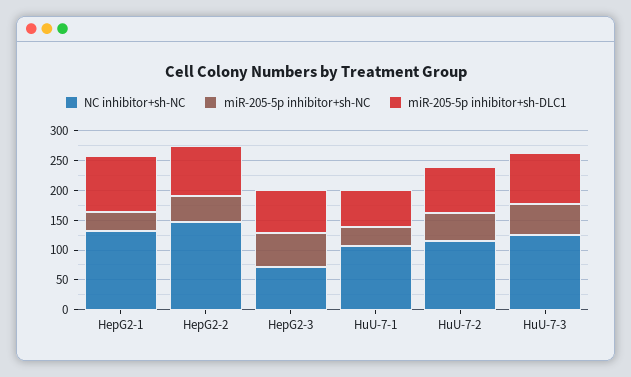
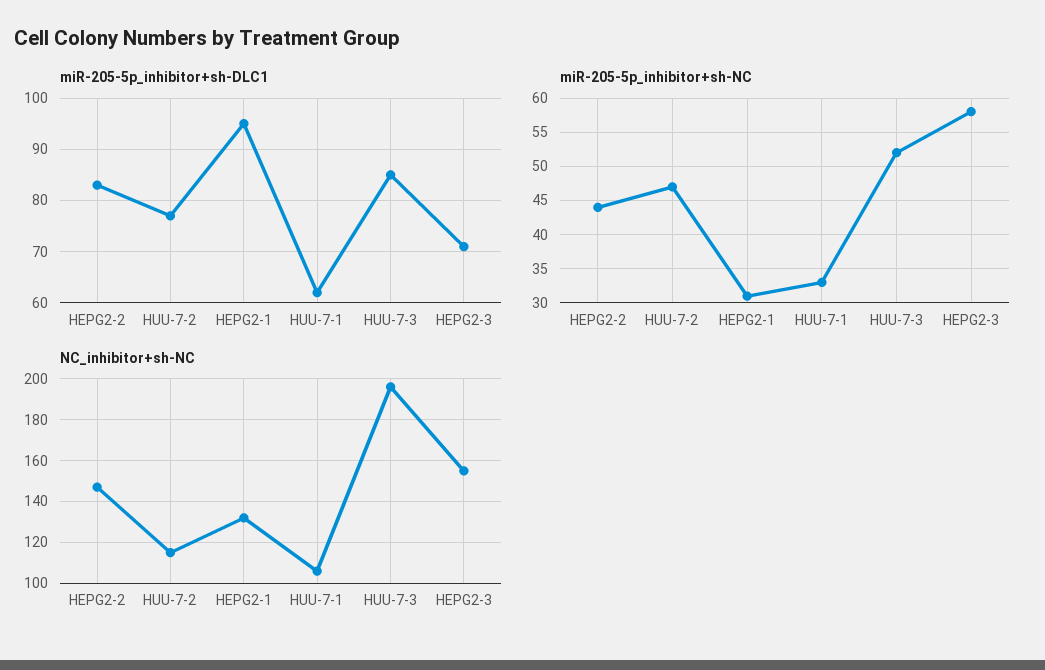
NC inhibitor+sh-NC, HepG2-3: 75 -> 155
NC inhibitor+sh-NC, HuU-7-3: 125 -> 195

